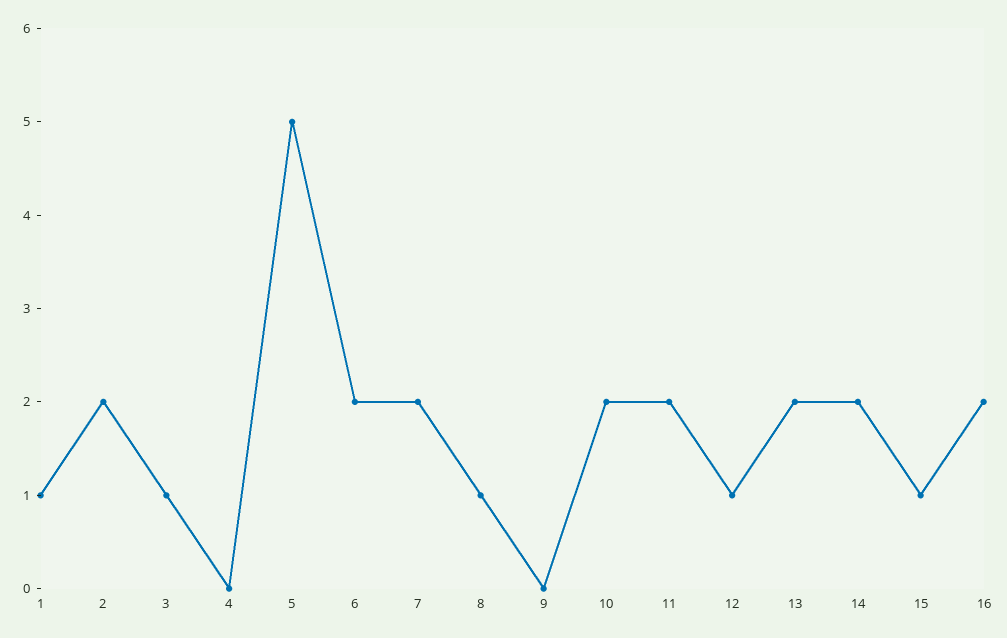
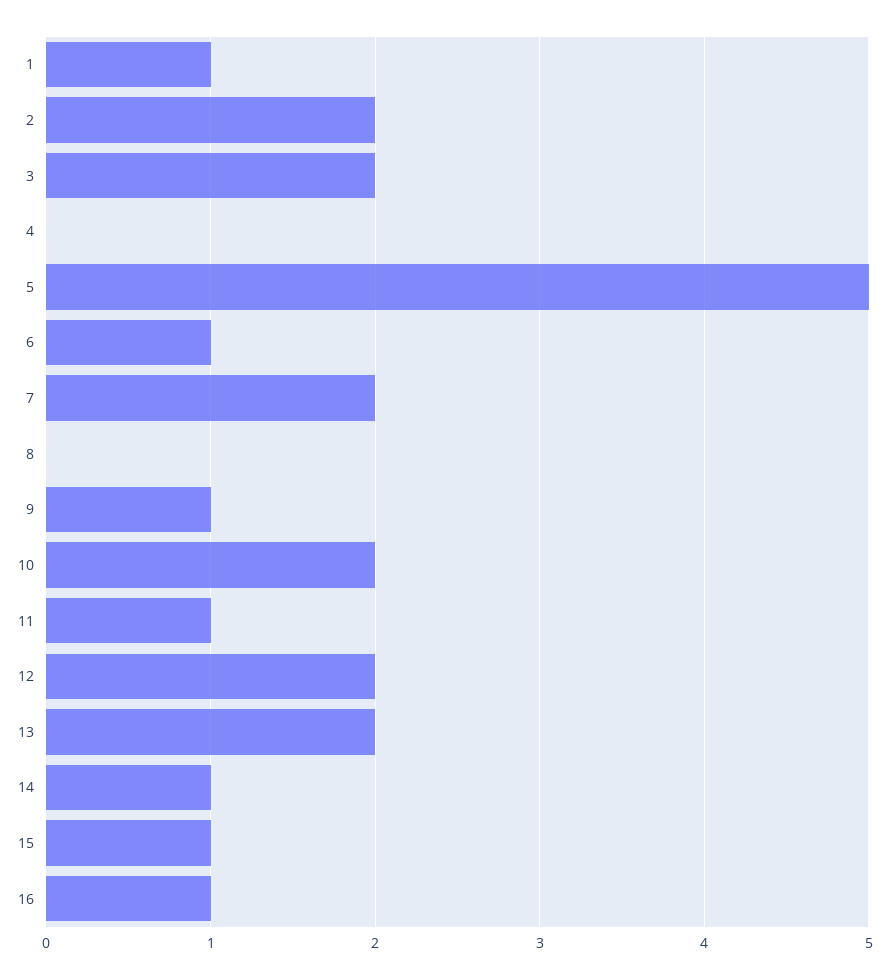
3: 1 -> 2
6: 2 -> 1
8: 1 -> 0
9: 0 -> 1
11: 2 -> 1
12: 1 -> 2
14: 2 -> 1
16: 2 -> 1

